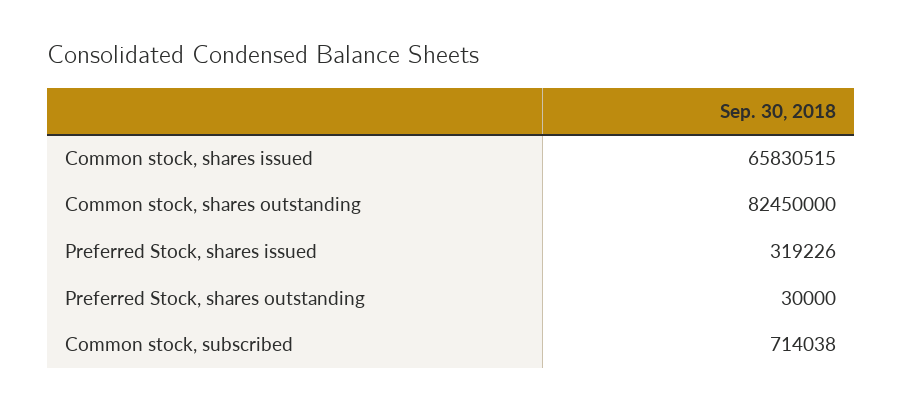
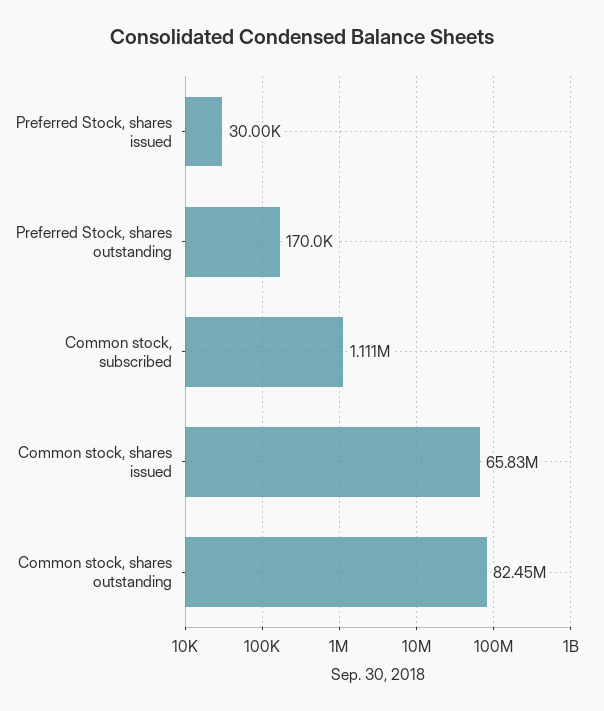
Preferred Stock, shares issued: 319226 -> 30000
Preferred Stock, shares outstanding: 30000 -> 170000
Common stock, subscribed: 714038 -> 1111000

